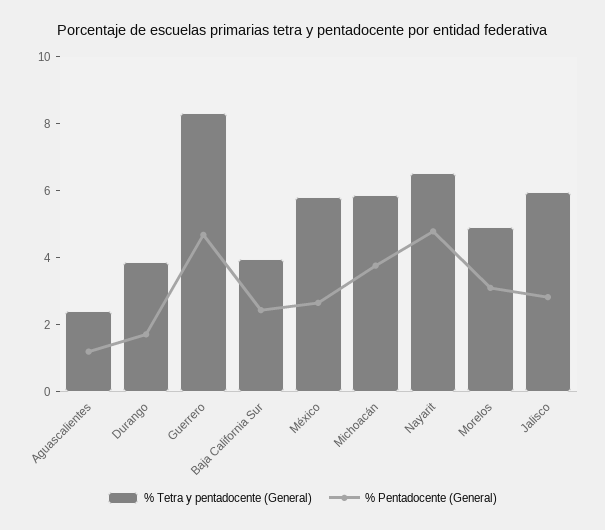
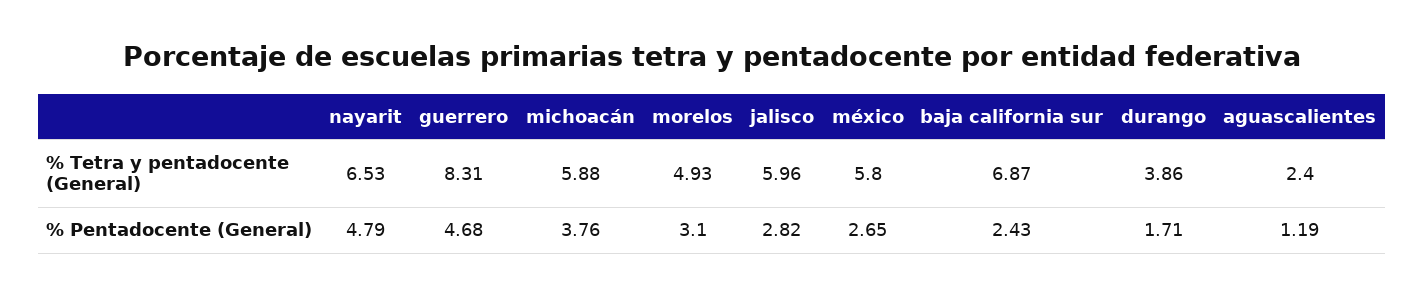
% Tetra y pentadocente (General), Baja California Sur: 4 -> 6.87

